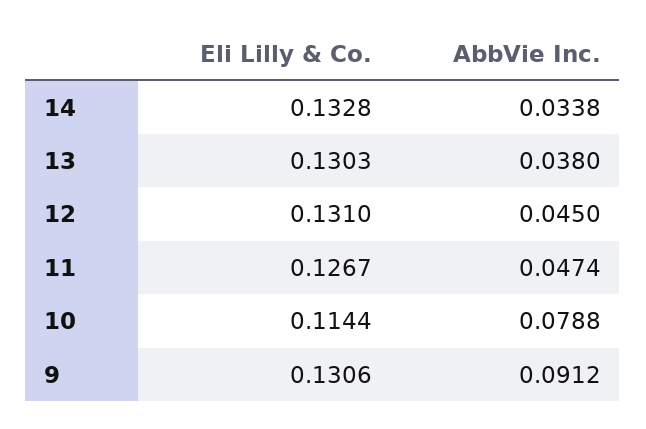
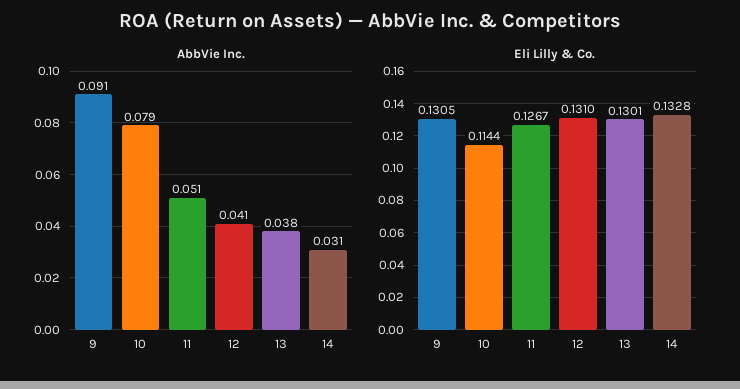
AbbVie Inc., 14: 0.0338 -> 0.031
Eli Lilly & Co., 13: 0.1303 -> 0.1301
AbbVie Inc., 12: 0.045 -> 0.041
AbbVie Inc., 11: 0.0474 -> 0.051
Eli Lilly & Co., 9: 0.1306 -> 0.1305

